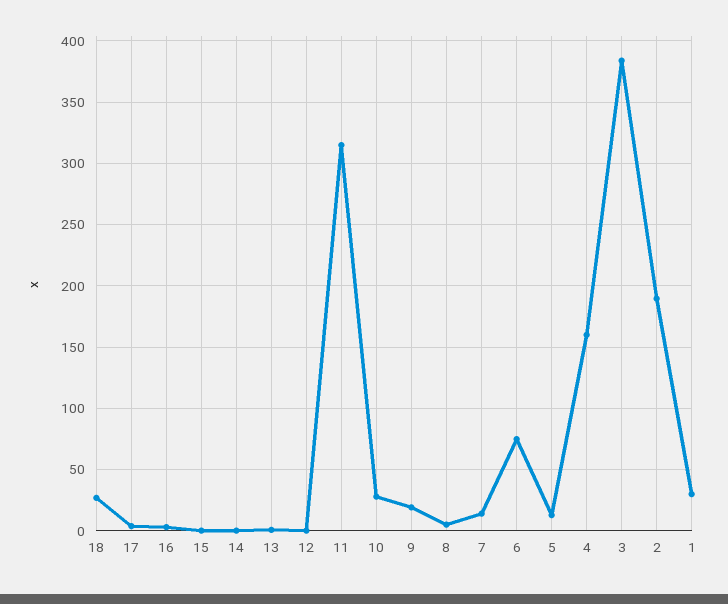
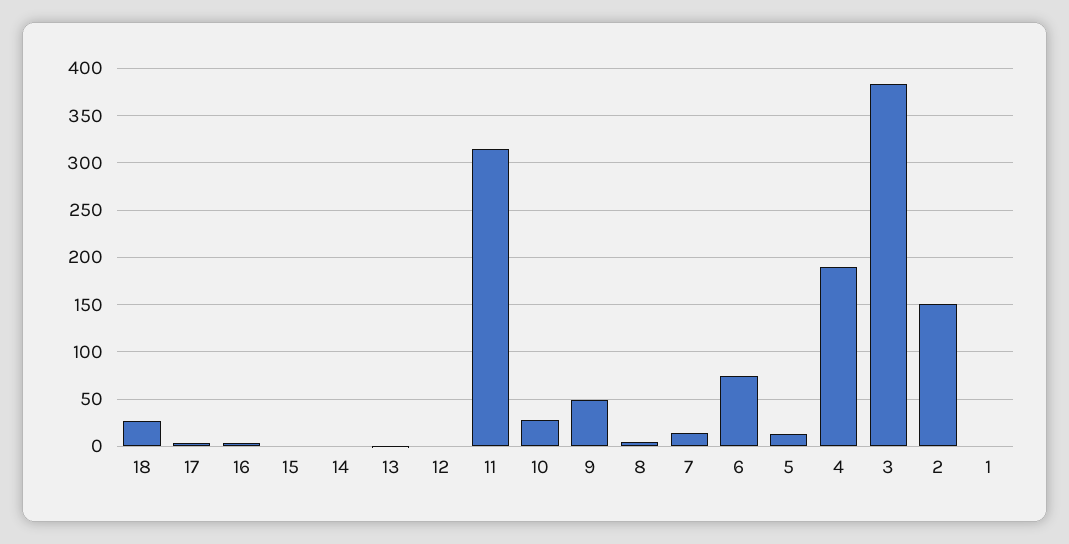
9: 20 -> 50
4: 160 -> 190
2: 190 -> 150
1: 30 -> 0

